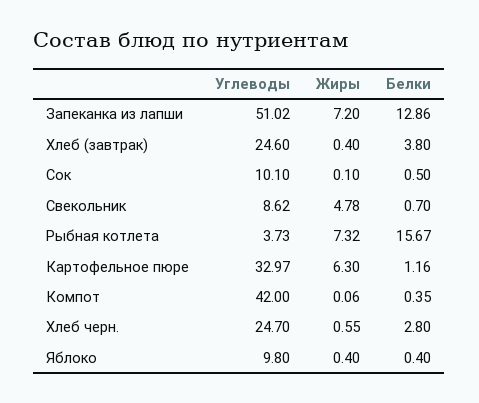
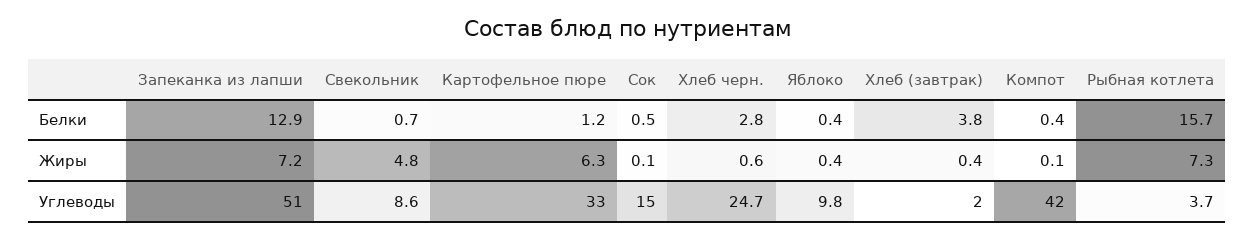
Углеводы, Хлеб (завтрак): 24.6 -> 2
Углеводы, Сок: 10.1 -> 15

